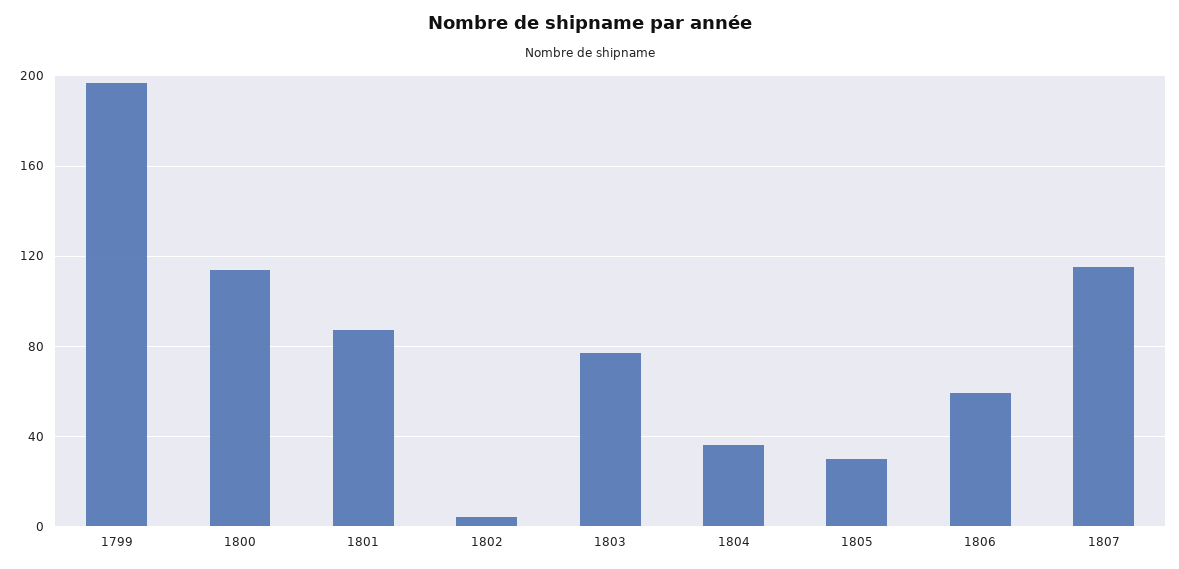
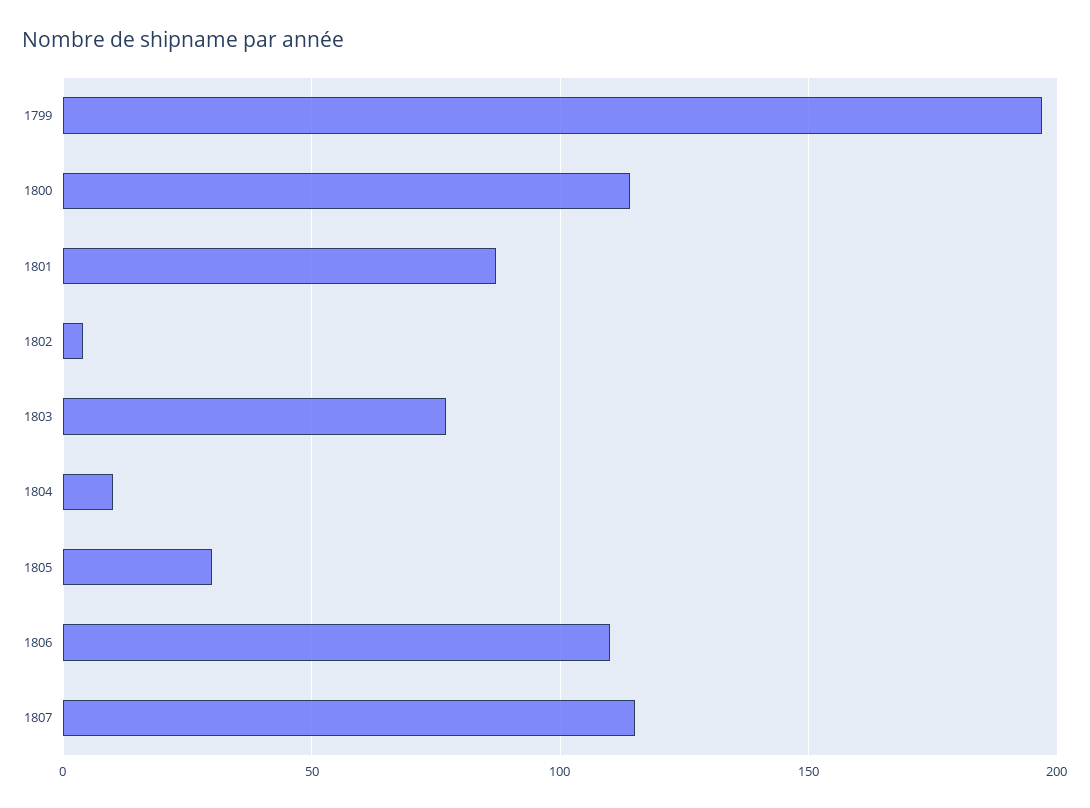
1804: 35 -> 10
1806: 60 -> 110

